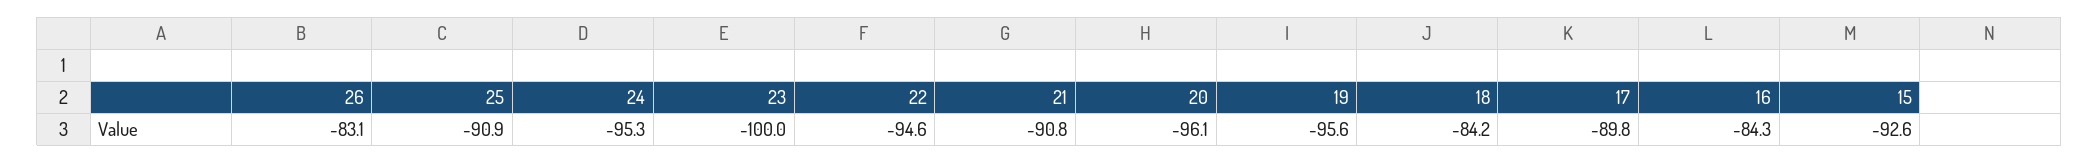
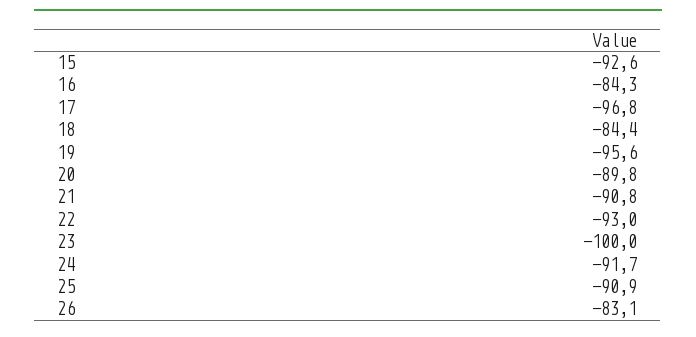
24: -95.3 -> -91.7
22: -94.6 -> -93
20: -96.1 -> -89.8
18: -84.2 -> -84.4
17: -89.8 -> -96.8

